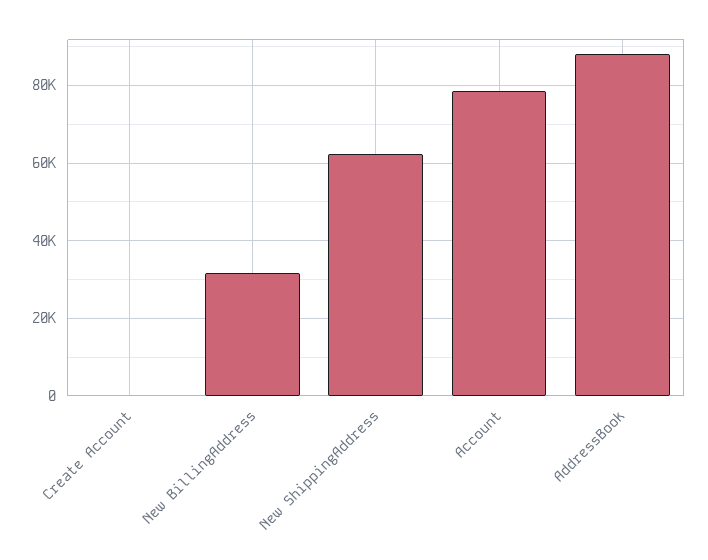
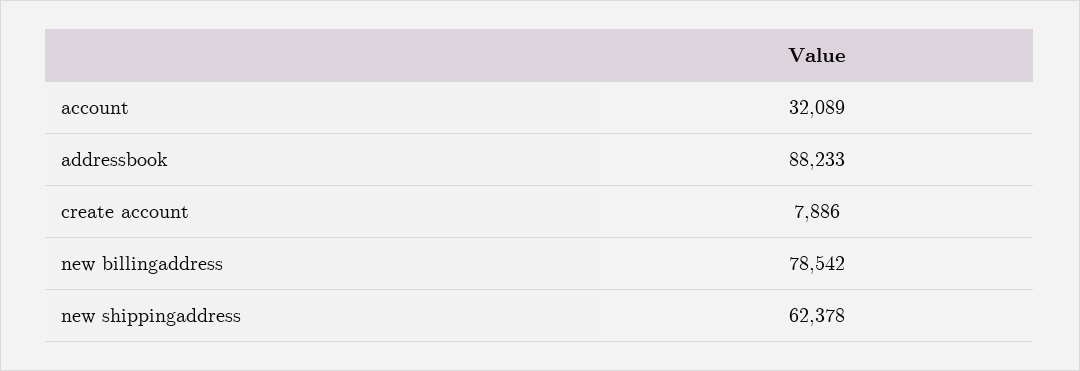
Create Account: 0 -> 7886
New BillingAddress: 32000 -> 78542
Account: 78000 -> 32089

